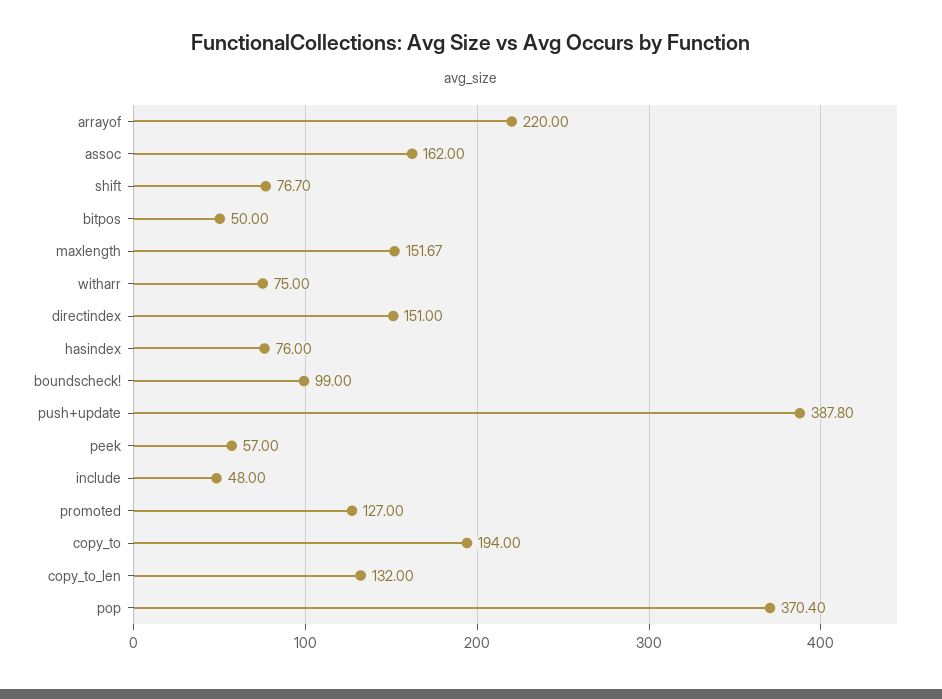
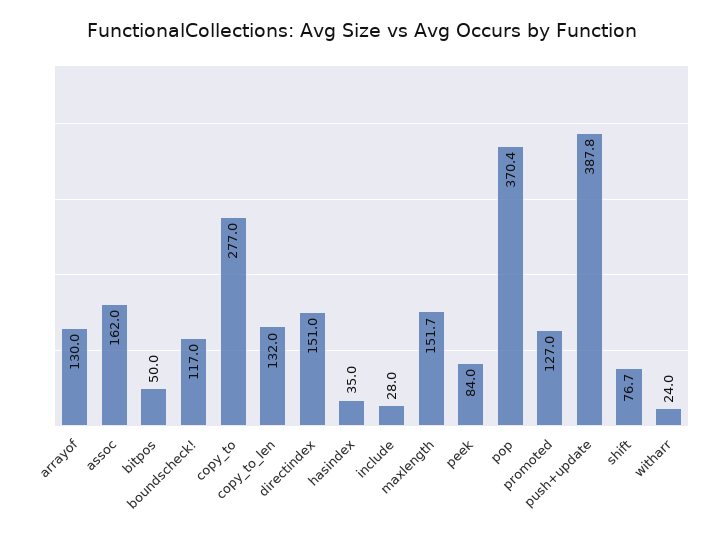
arrayof: 220 -> 130
witharr: 75 -> 24
hasindex: 76 -> 35
boundscheck!: 99 -> 117
peek: 57 -> 84
include: 48 -> 28
copy_to: 194 -> 277

